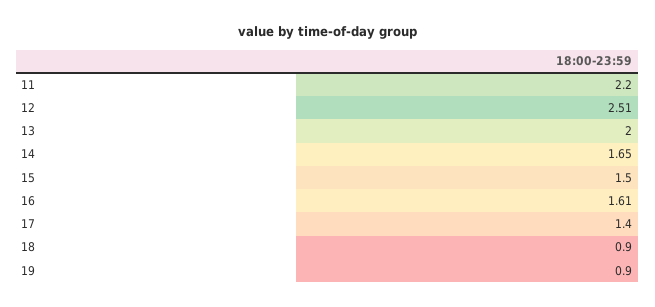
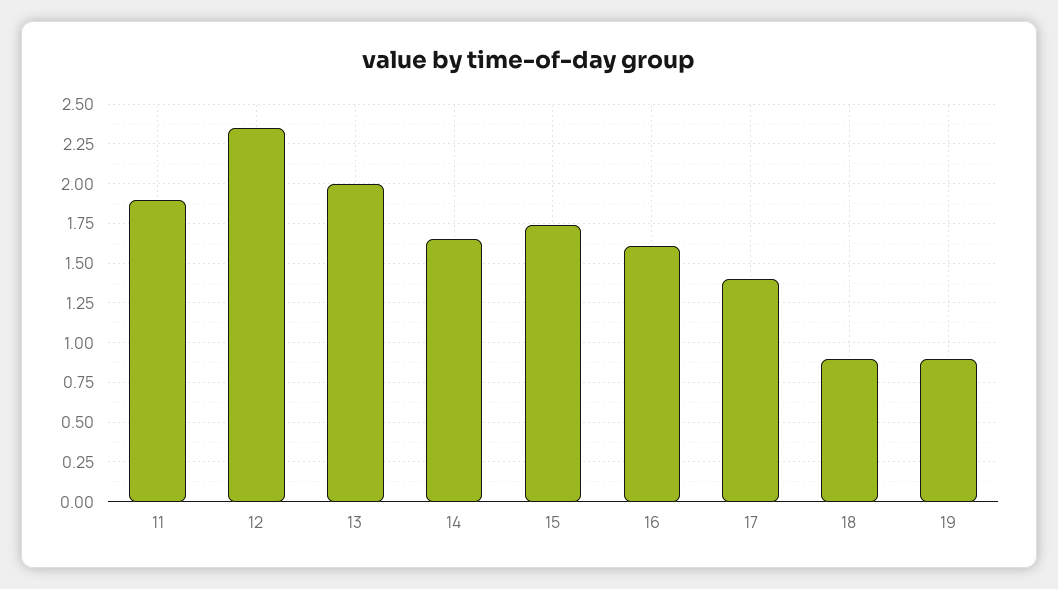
11: 2.2 -> 1.9
12: 2.51 -> 2.35
15: 1.5 -> 1.75

